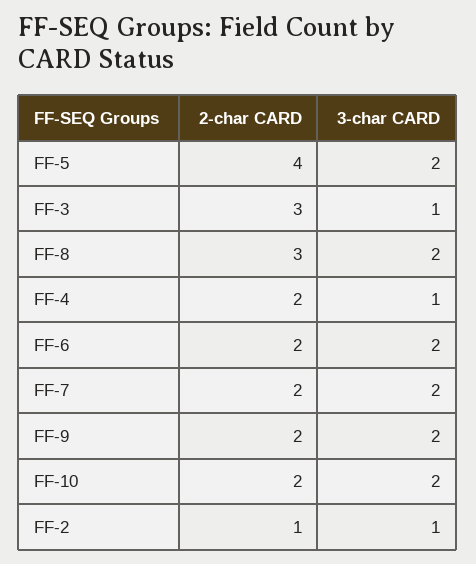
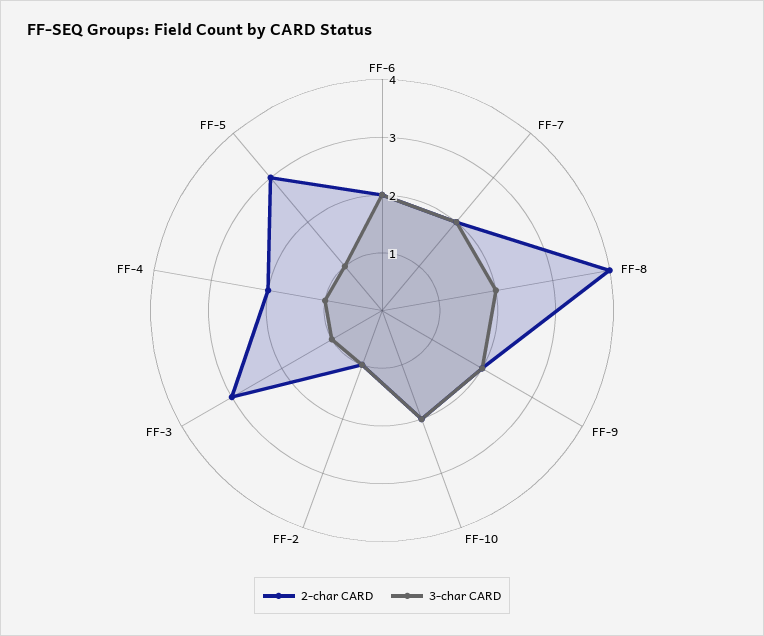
2-char CARD, FF-5: 4 -> 3
3-char CARD, FF-5: 2 -> 1
2-char CARD, FF-8: 3 -> 4

